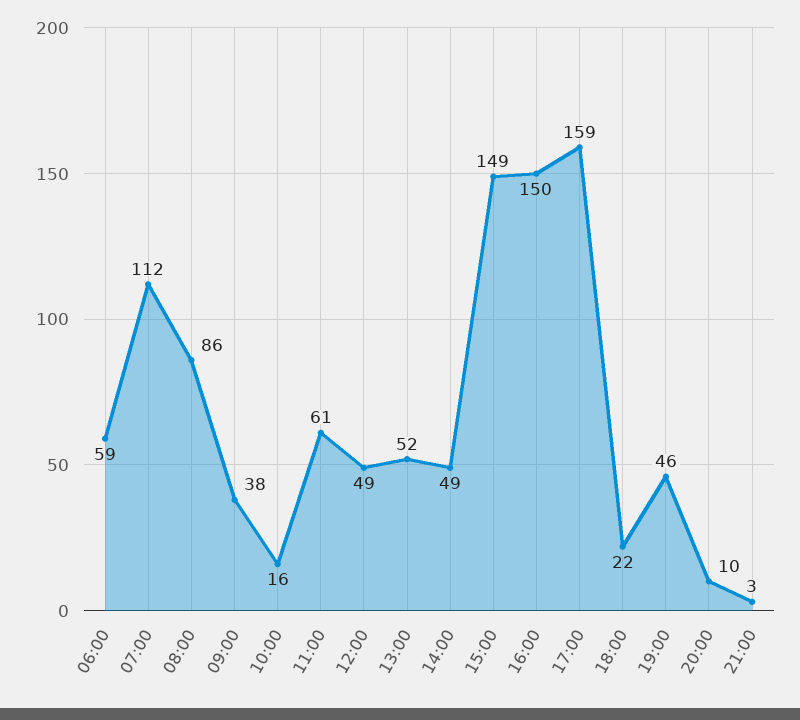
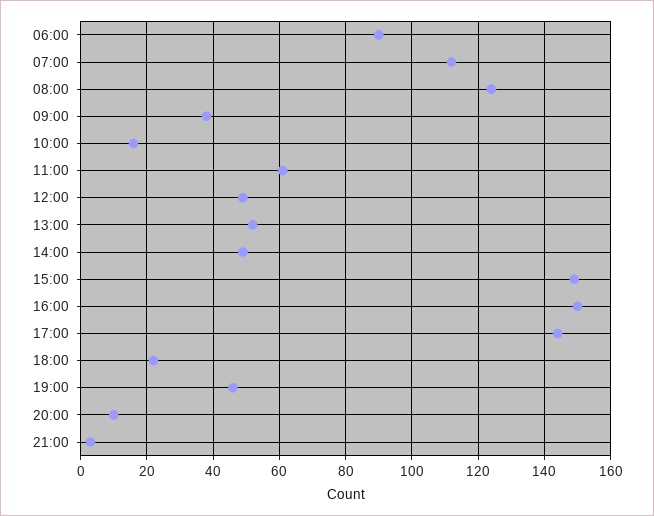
06:00: 59 -> 90
08:00: 86 -> 125
17:00: 159 -> 145

